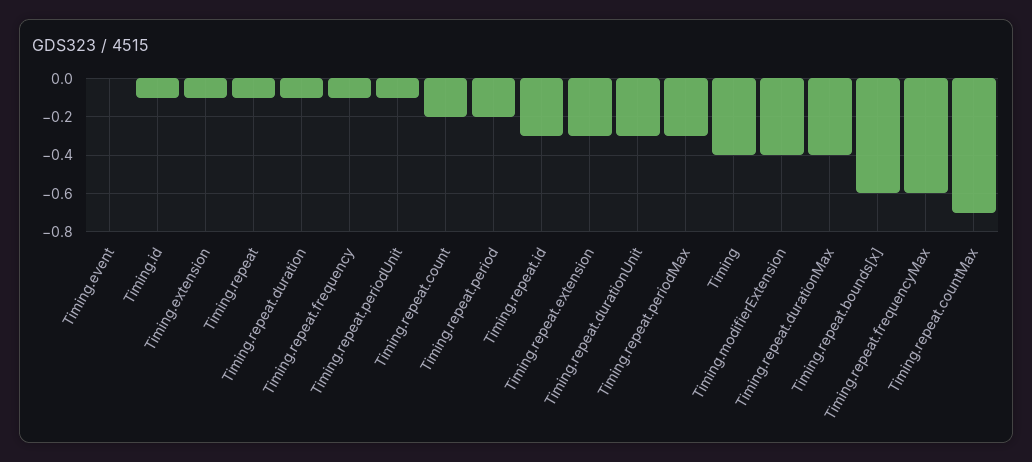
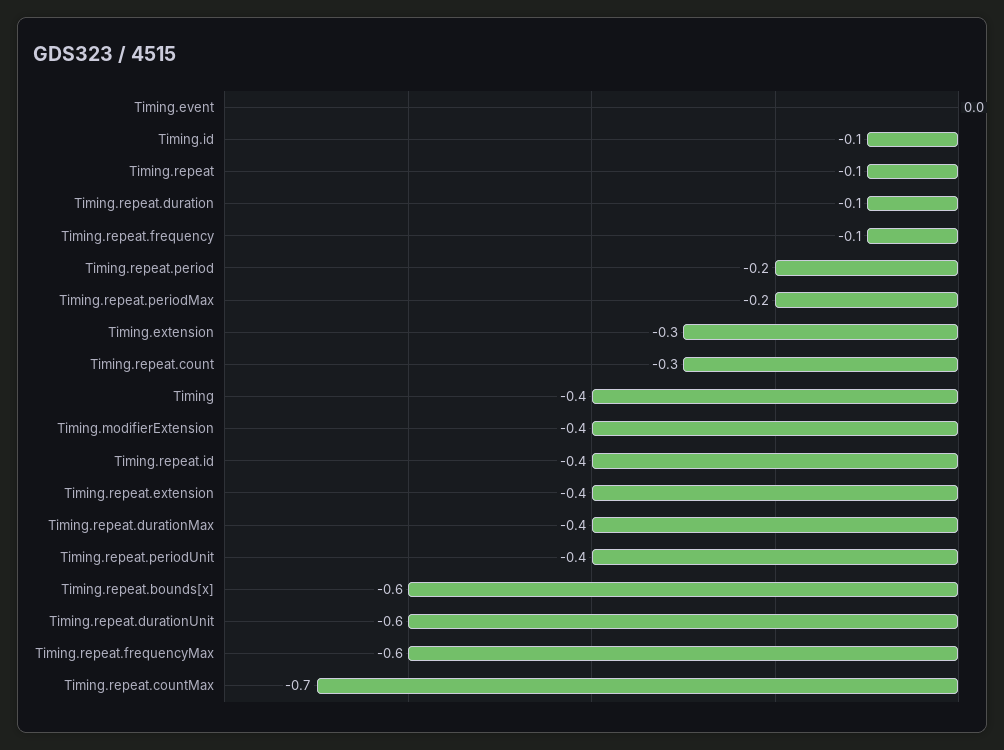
Timing.extension: -0.1 -> -0.3
Timing.repeat.periodUnit: -0.1 -> -0.4
Timing.repeat.count: -0.2 -> -0.3
Timing.repeat.id: -0.3 -> -0.4
Timing.repeat.extension: -0.3 -> -0.4
Timing.repeat.durationUnit: -0.3 -> -0.6
Timing.repeat.periodMax: -0.3 -> -0.2

